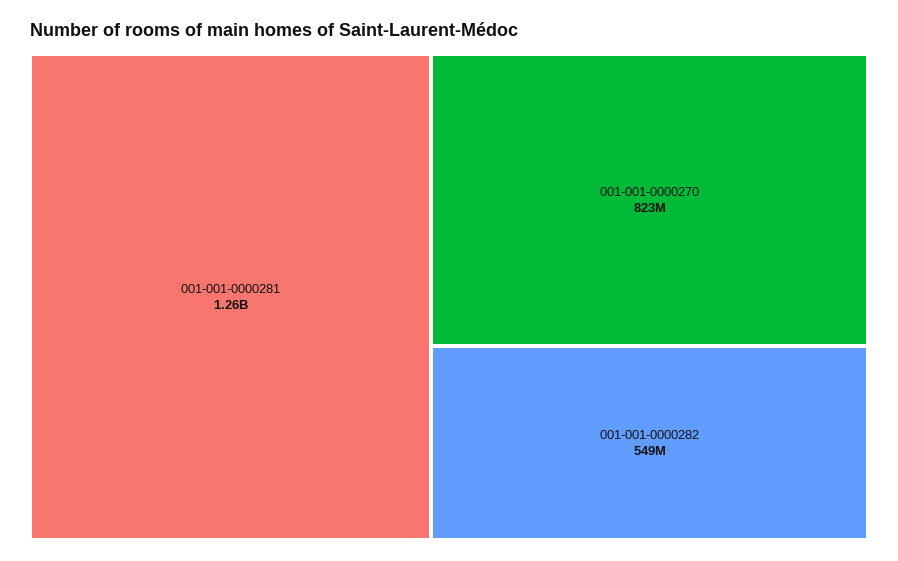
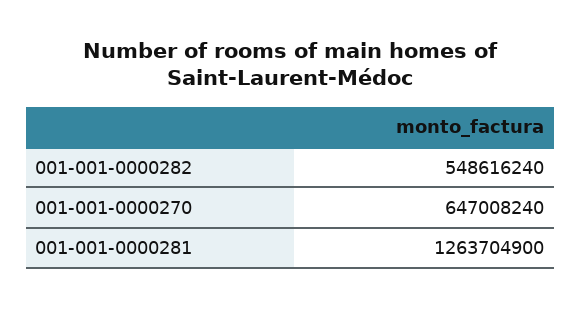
001-001-0000270: 823000000 -> 647008240

